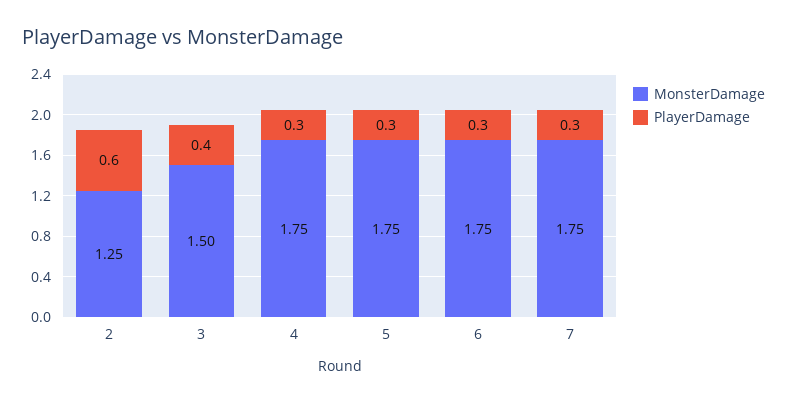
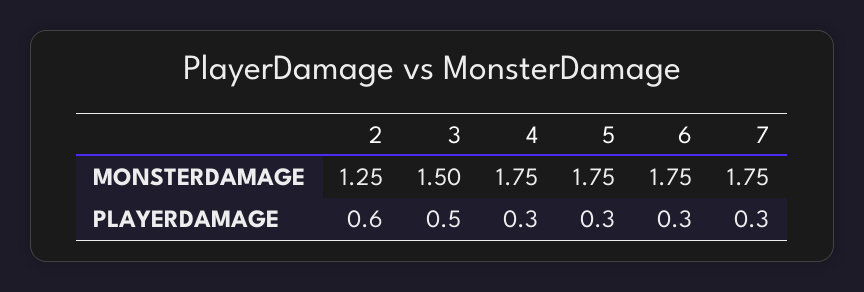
PlayerDamage, 3: 0.4 -> 0.5

